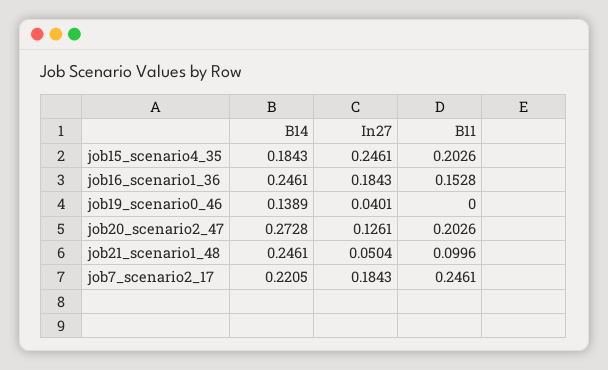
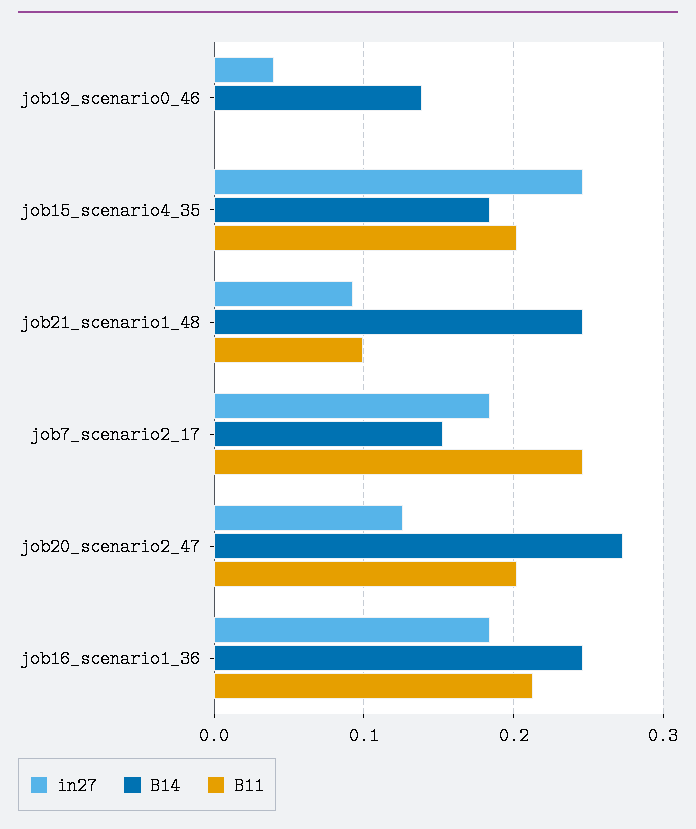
B11, job16_scenario1_36: 0.1528 -> 0.21
In27, job21_scenario1_48: 0.0504 -> 0.09
B14, job7_scenario2_17: 0.2205 -> 0.15

